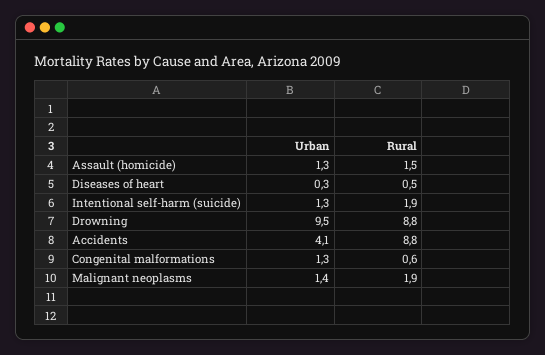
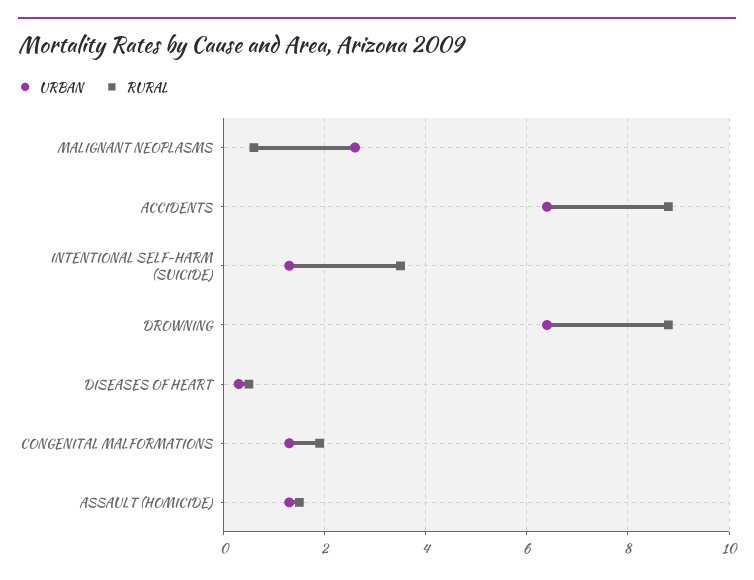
Rural, Intentional self-harm (suicide): 1.9 -> 3.5
Urban, Drowning: 9.5 -> 6.5
Urban, Accidents: 4.1 -> 6.5
Rural, Congenital malformations: 0.6 -> 2
Urban, Malignant neoplasms: 1.4 -> 2.5
Rural, Malignant neoplasms: 1.9 -> 0.5

